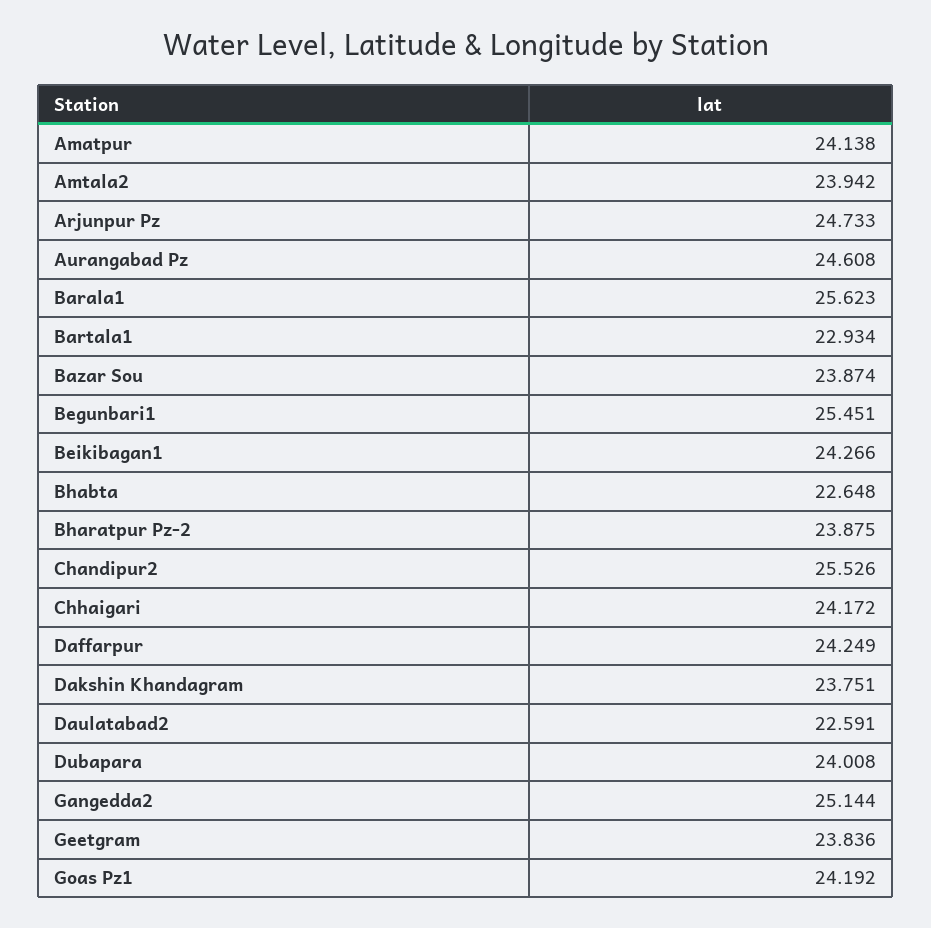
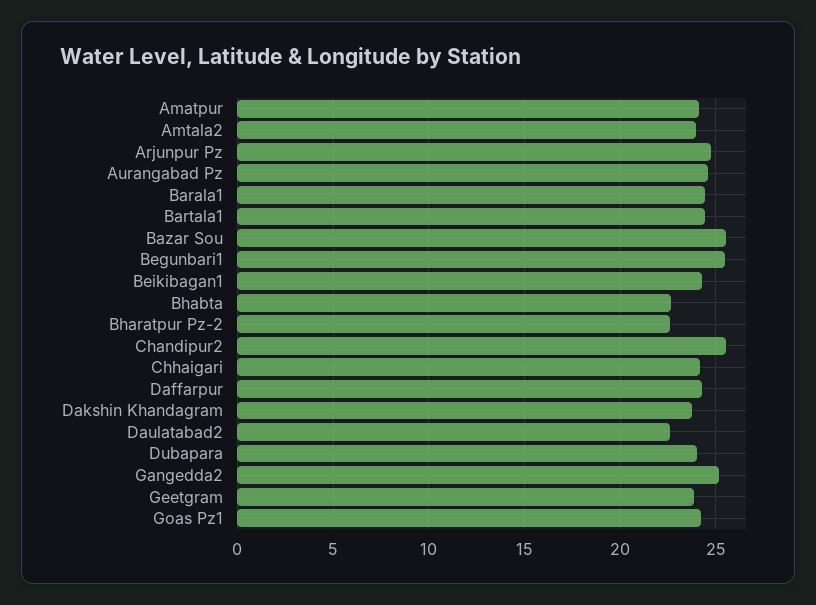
Barala1: 25.623 -> 24.5
Bartala1: 22.934 -> 24.5
Bazar Sou: 23.874 -> 25.5
Bharatpur Pz-2: 23.875 -> 22.5

